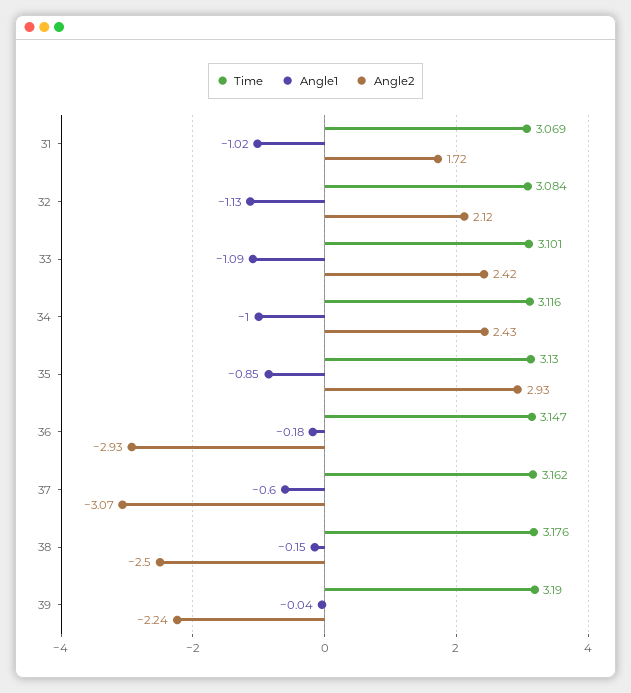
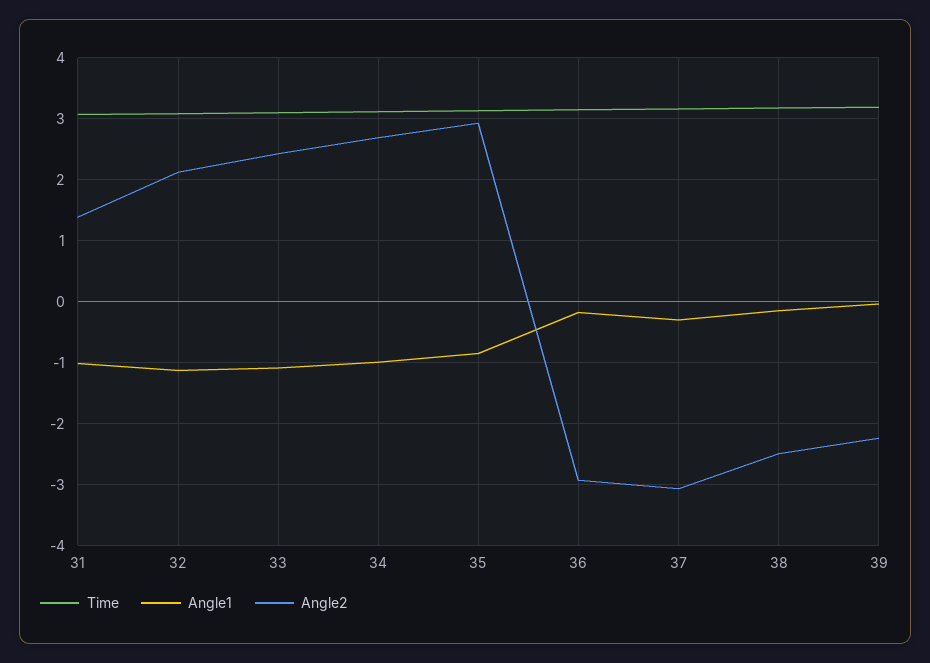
Angle2, 31: 1.72 -> 1.4
Angle2, 34: 2.43 -> 2.7
Angle1, 37: -0.6 -> -0.3

